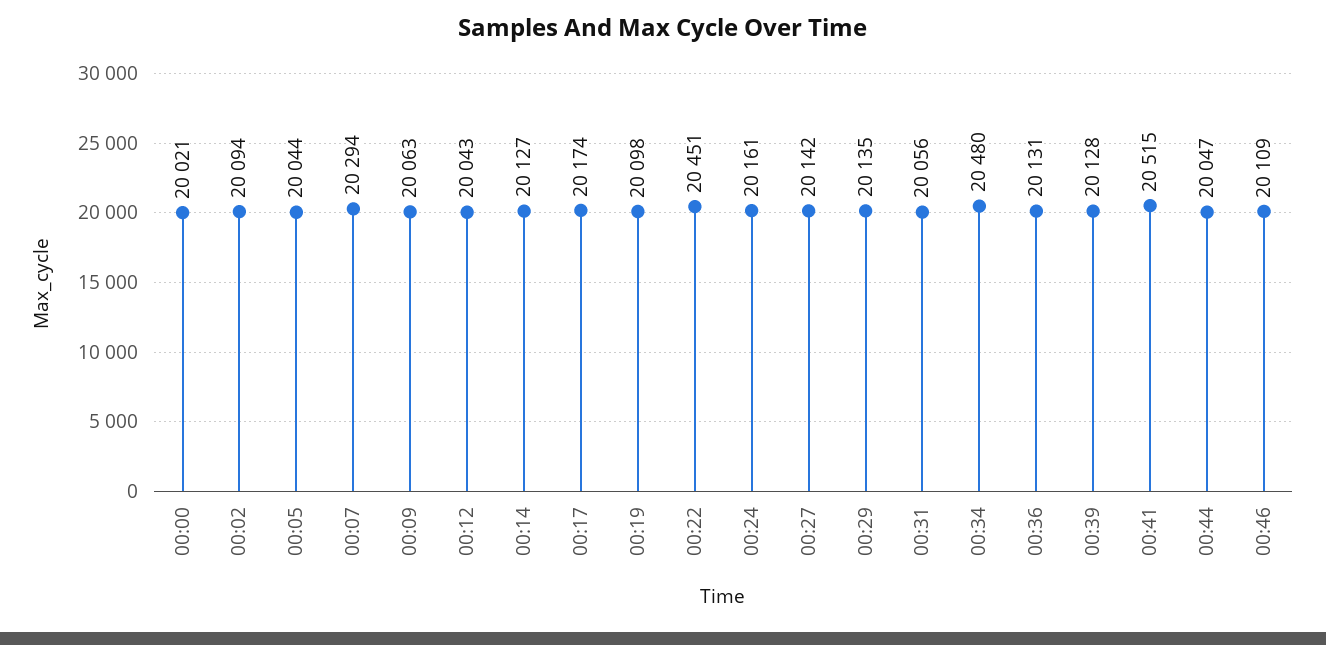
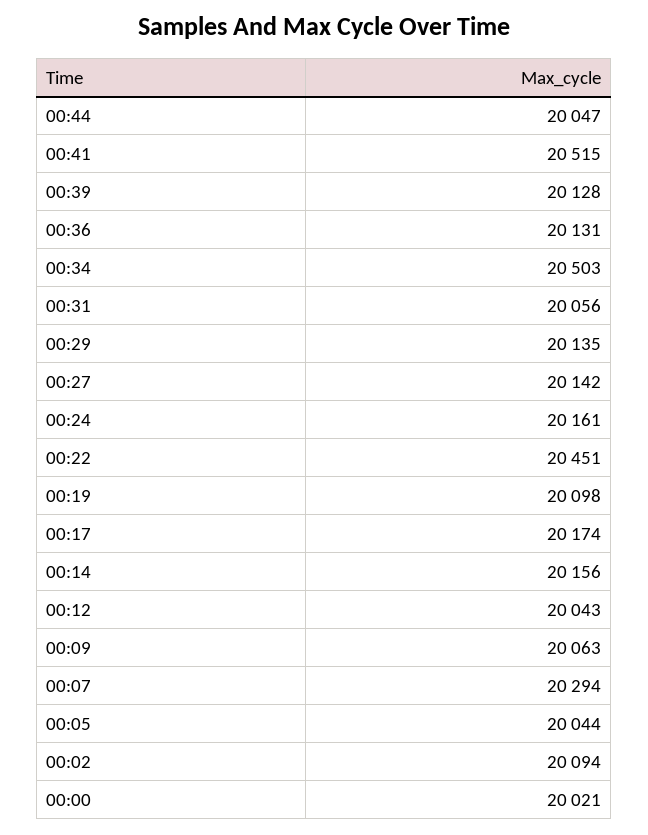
00:14: 20127 -> 20156
00:34: 20480 -> 20503
00:46: 20109 -> none

